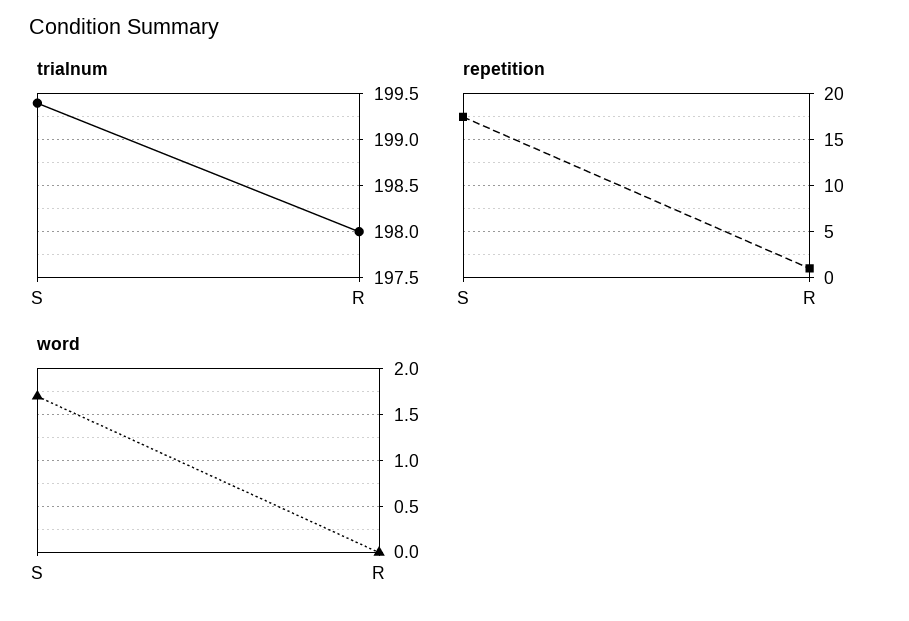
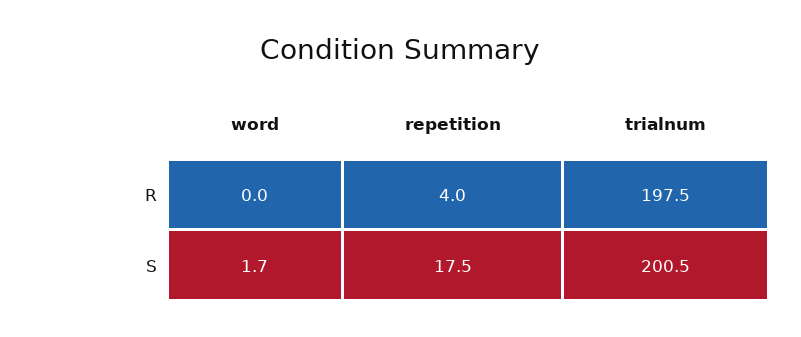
trialnum, S: 199.4 -> 200.5
trialnum, R: 198 -> 197.5
repetition, R: 1 -> 4

